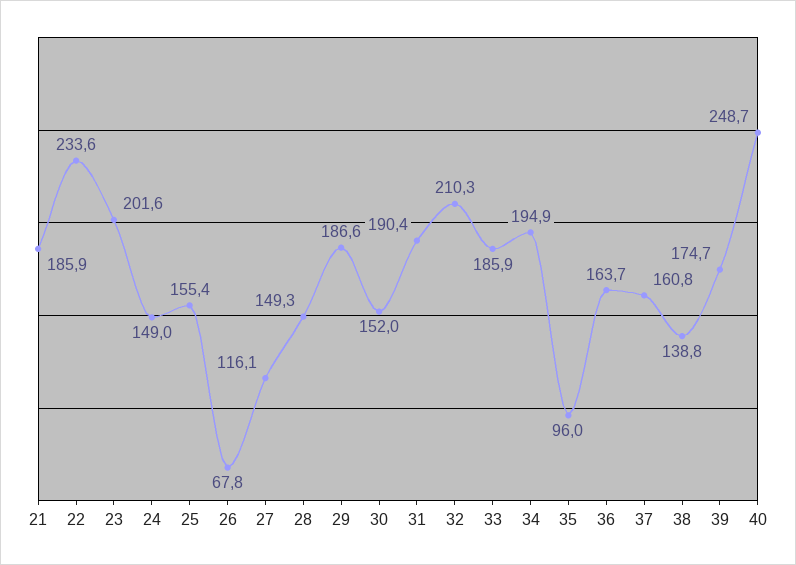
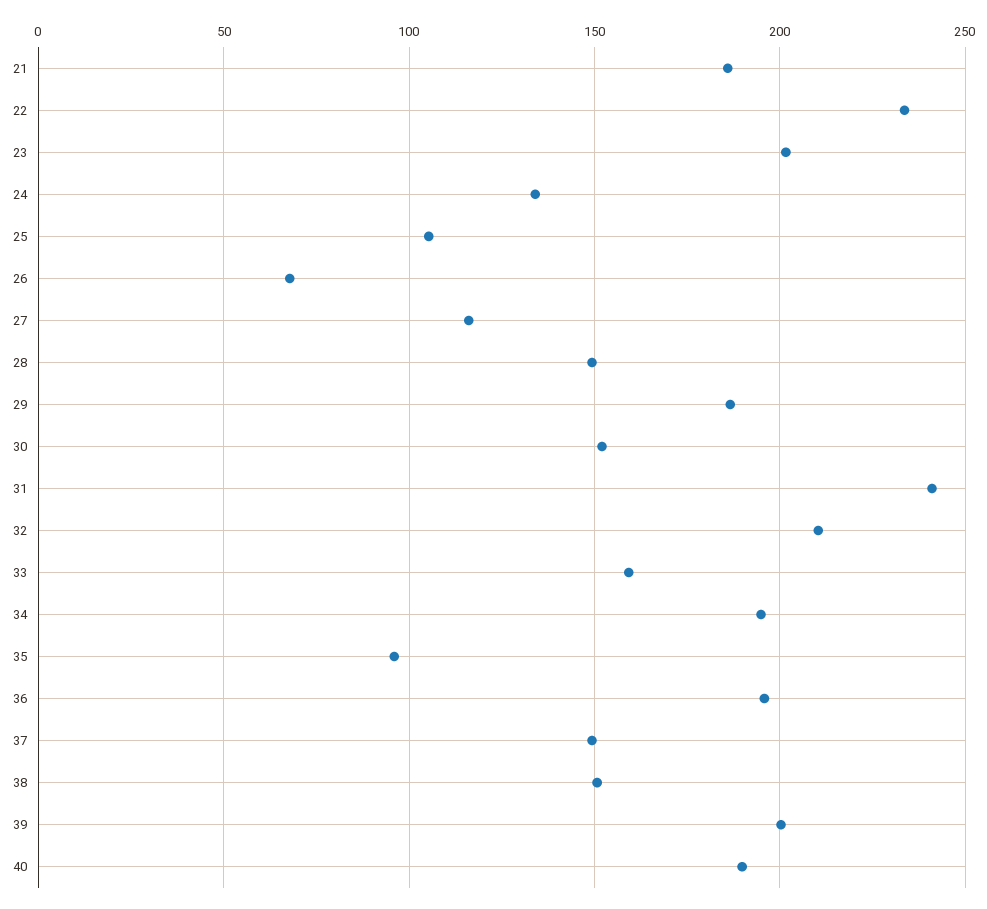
24: 149 -> 135
25: 155.4 -> 105
31: 190.4 -> 240
33: 185.9 -> 160
36: 163.7 -> 195
37: 160.8 -> 150
38: 138.8 -> 150
39: 174.7 -> 200
40: 248.7 -> 190

